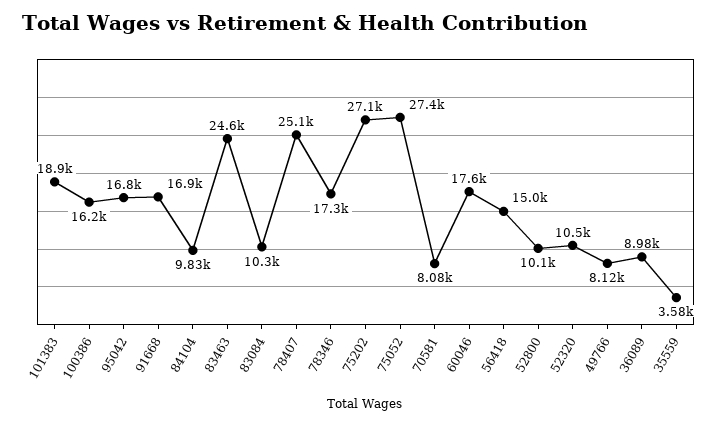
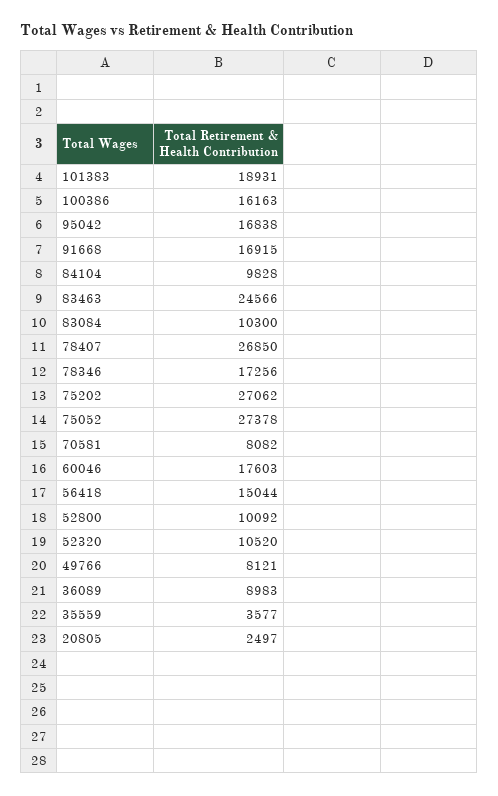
78407: 25100 -> 26850
20805: none -> 2497

